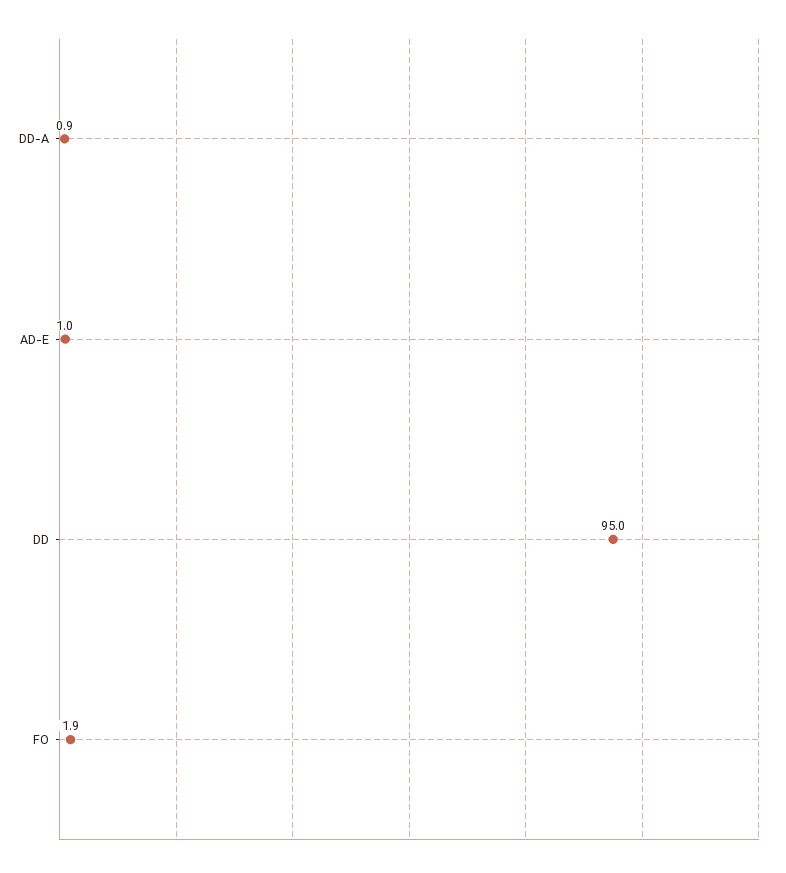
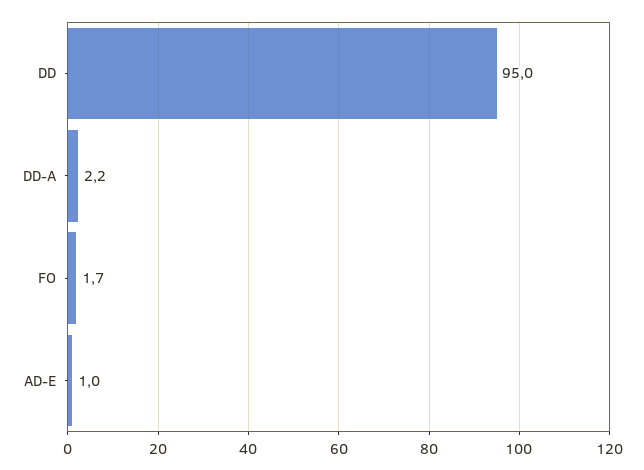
DD-A: 0.9 -> 2.2
FO: 1.9 -> 1.7

